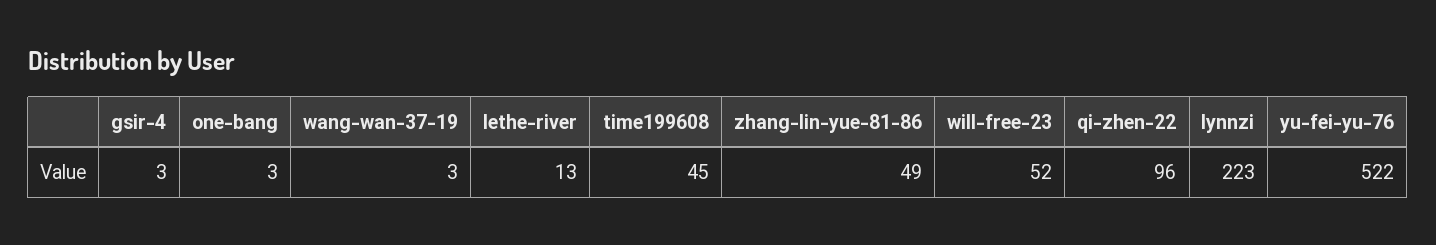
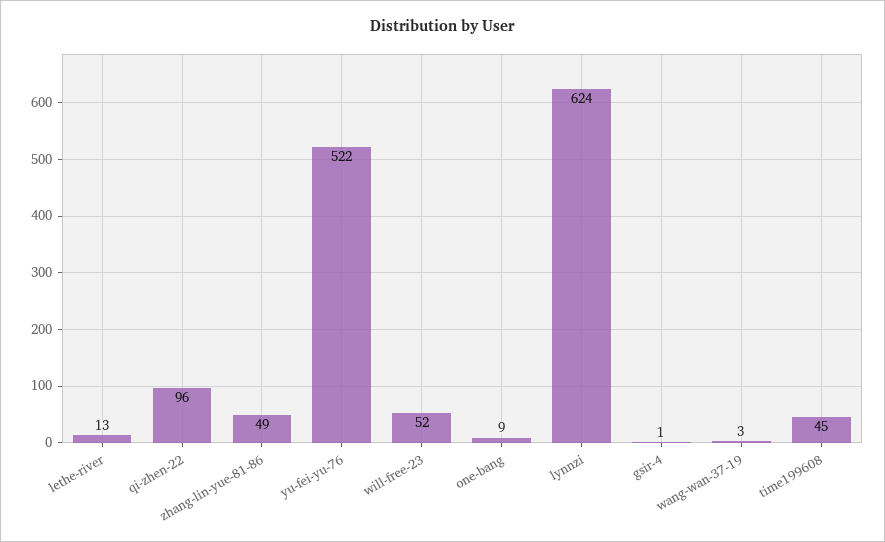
gsir-4: 3 -> 1
one-bang: 3 -> 9
lynnzi: 223 -> 624

